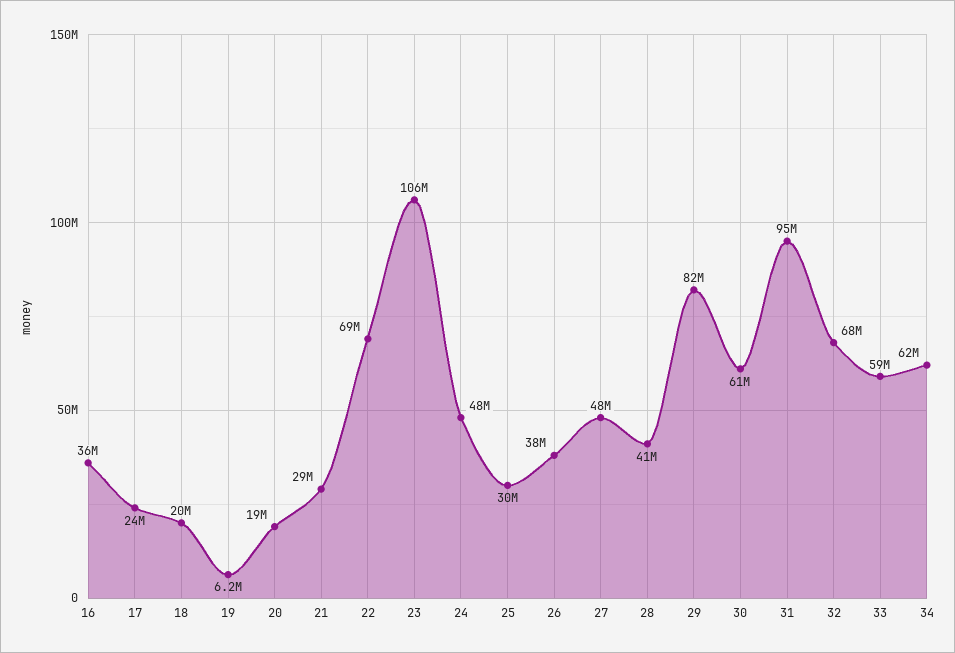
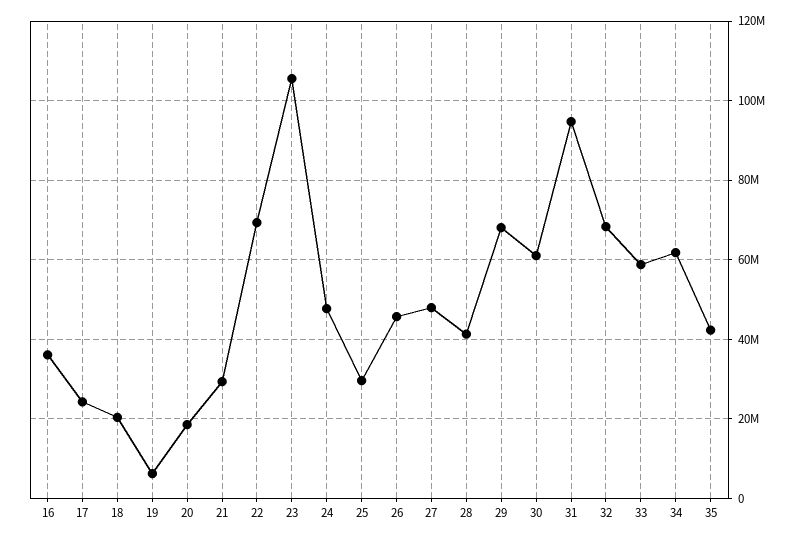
26: 38000000 -> 46000000
29: 82000000 -> 68000000
35: none -> 42000000

